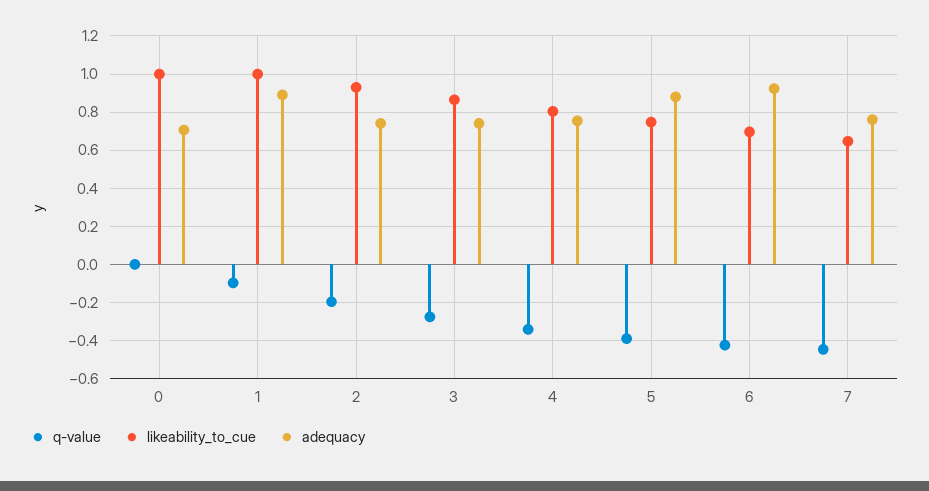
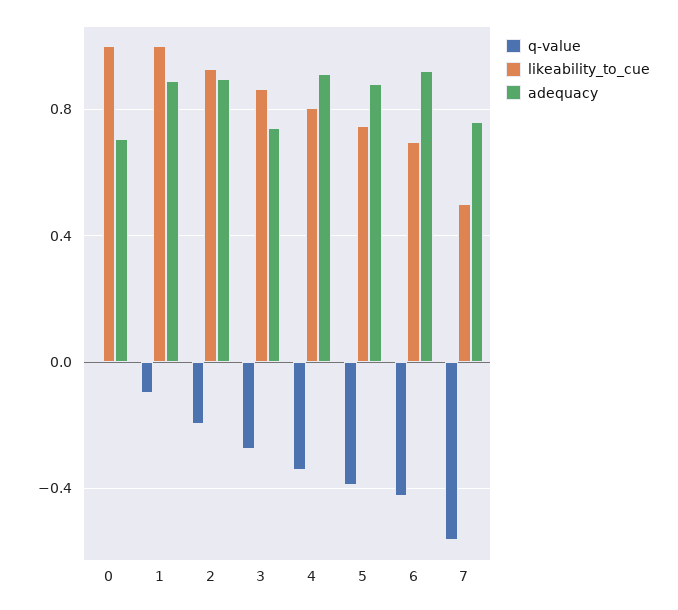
adequacy, 2: 0.75 -> 0.9
adequacy, 4: 0.75 -> 0.9
q-value, 7: -0.45 -> -0.55
likeability_to_cue, 7: 0.65 -> 0.5

